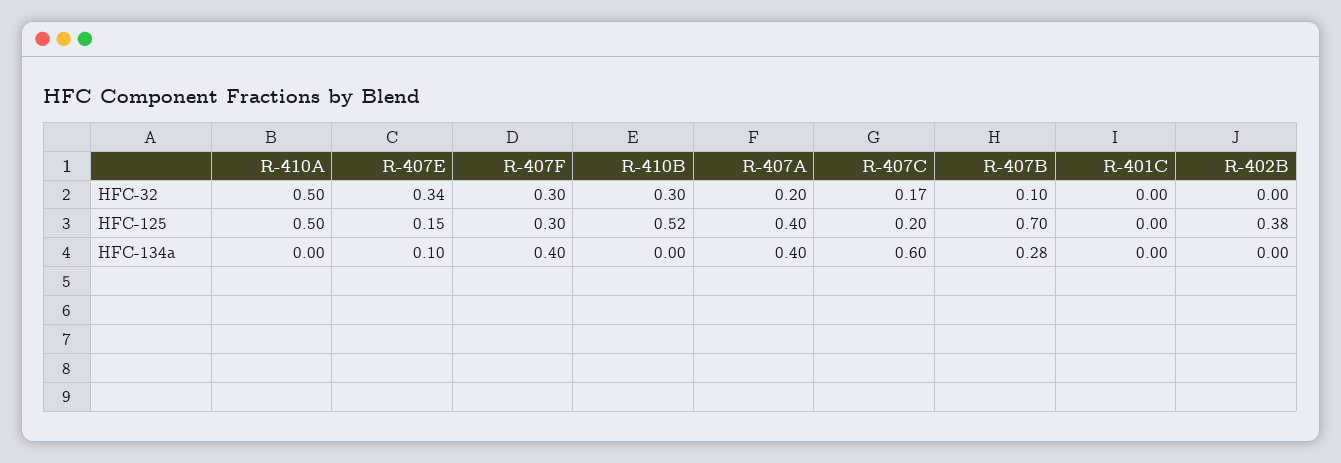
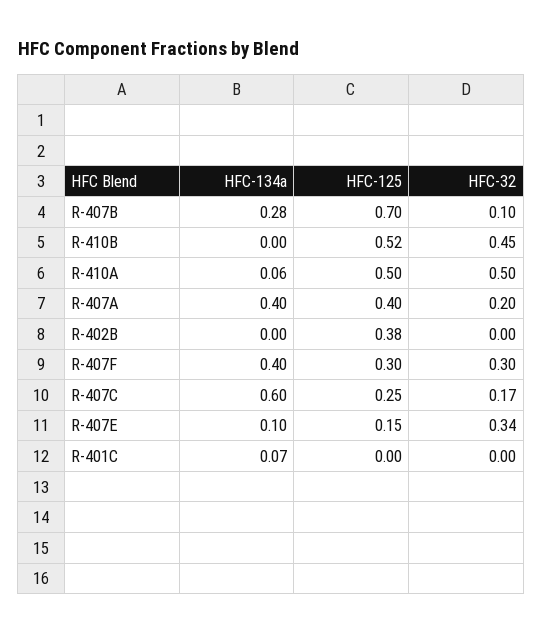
R-410B, HFC-32: 0.3 -> 0.45
R-407C, HFC-125: 0.2 -> 0.25
R-410A, HFC-134a: 0 -> 0.06
R-401C, HFC-134a: 0 -> 0.07

